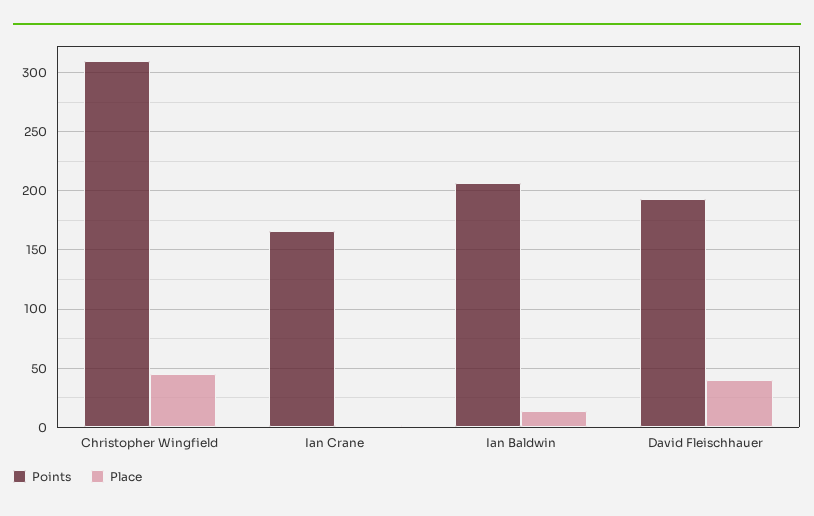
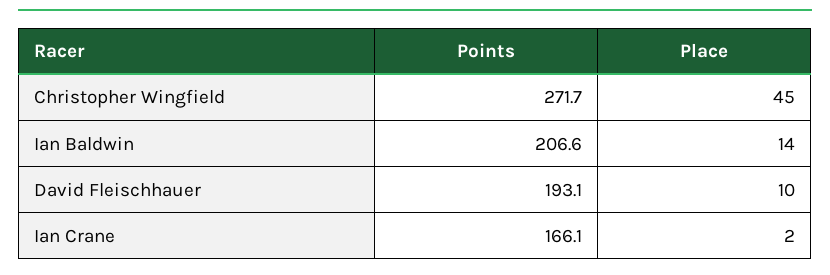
Points, Christopher Wingfield: 310 -> 271.7
Place, David Fleischhauer: 40 -> 10

